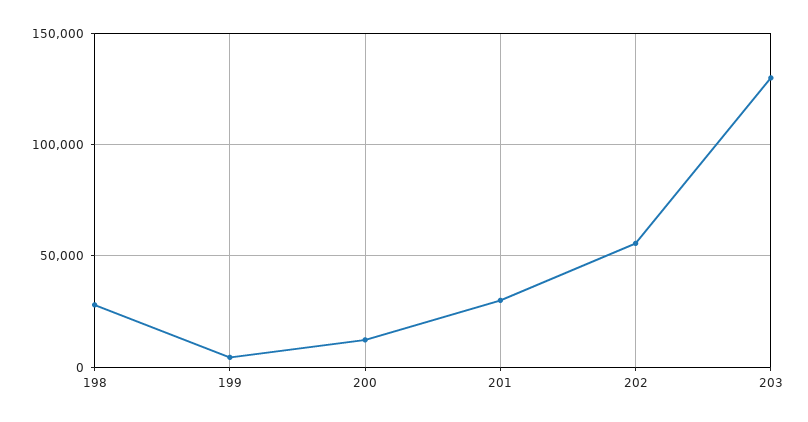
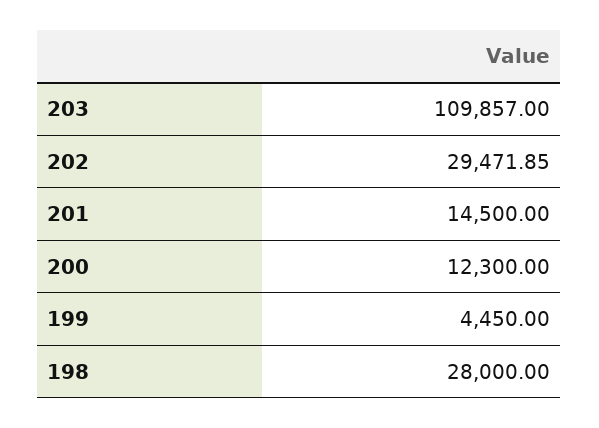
201: 30000 -> 14500
202: 55000 -> 29471.85
203: 130000 -> 109857

